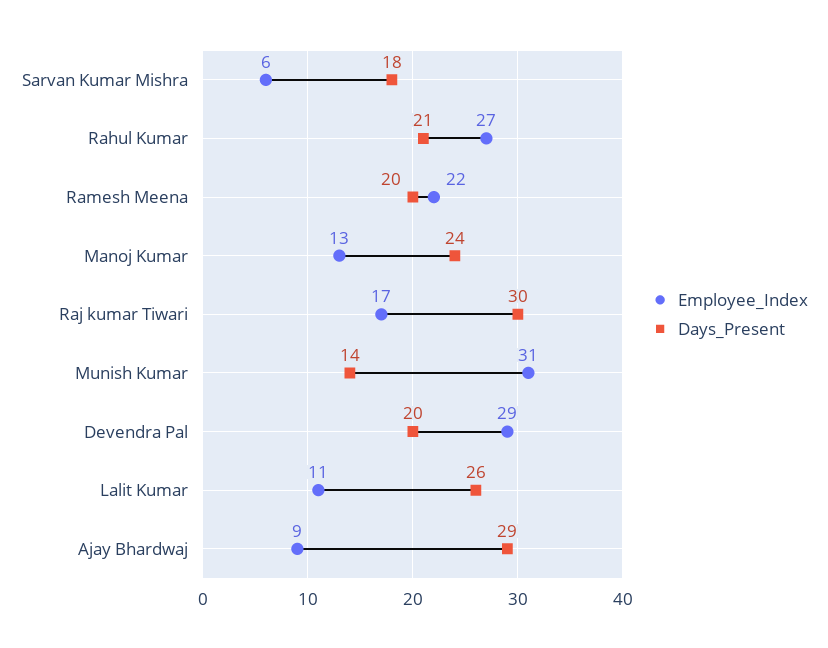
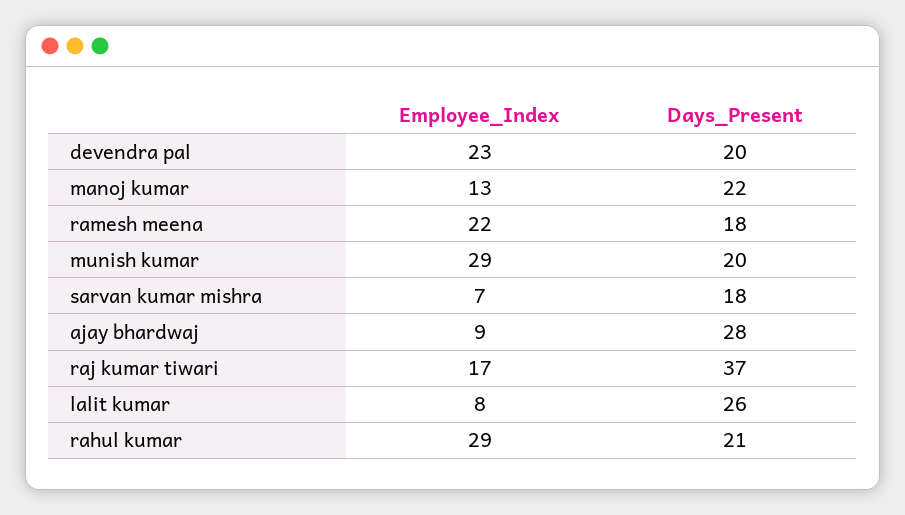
Employee_Index, Sarvan Kumar Mishra: 6 -> 7
Employee_Index, Rahul Kumar: 27 -> 29
Days_Present, Ramesh Meena: 20 -> 18
Days_Present, Manoj Kumar: 24 -> 22
Days_Present, Raj kumar Tiwari: 30 -> 37
Employee_Index, Munish Kumar: 31 -> 29
Days_Present, Munish Kumar: 14 -> 20
Employee_Index, Devendra Pal: 29 -> 23
Employee_Index, Lalit Kumar: 11 -> 8
Days_Present, Ajay Bhardwaj: 29 -> 28

